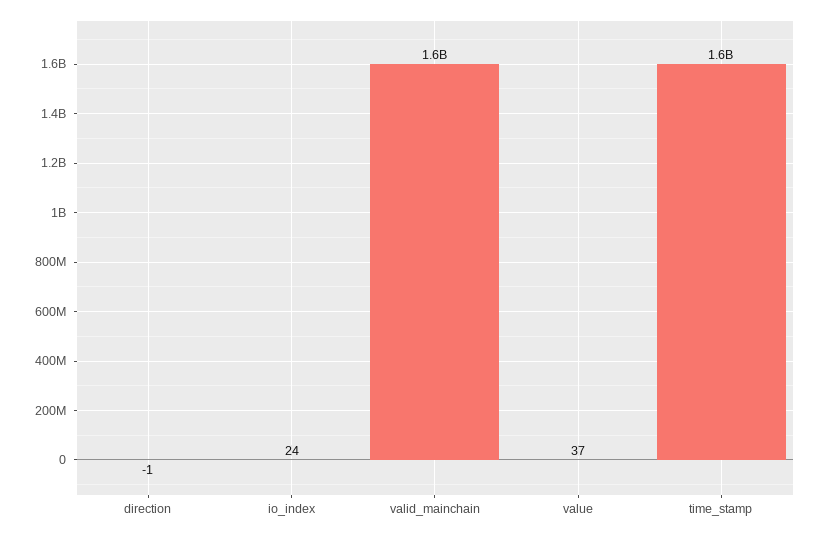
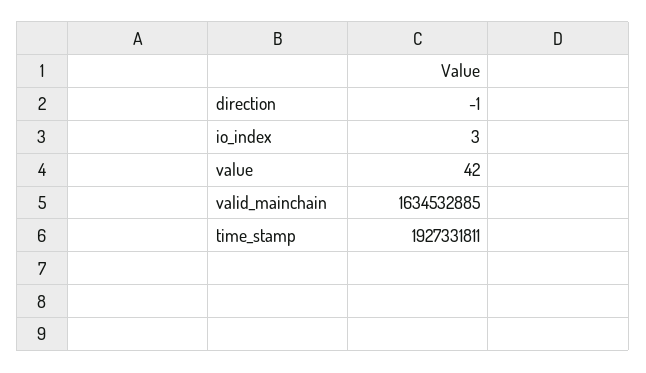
io_index: 24 -> 3
value: 37 -> 42
time_stamp: 1600000000 -> 1927331811

